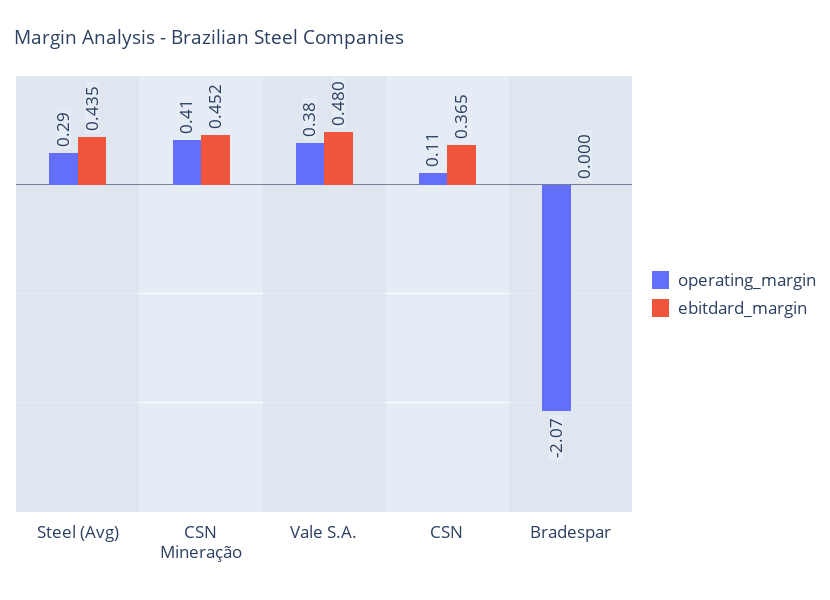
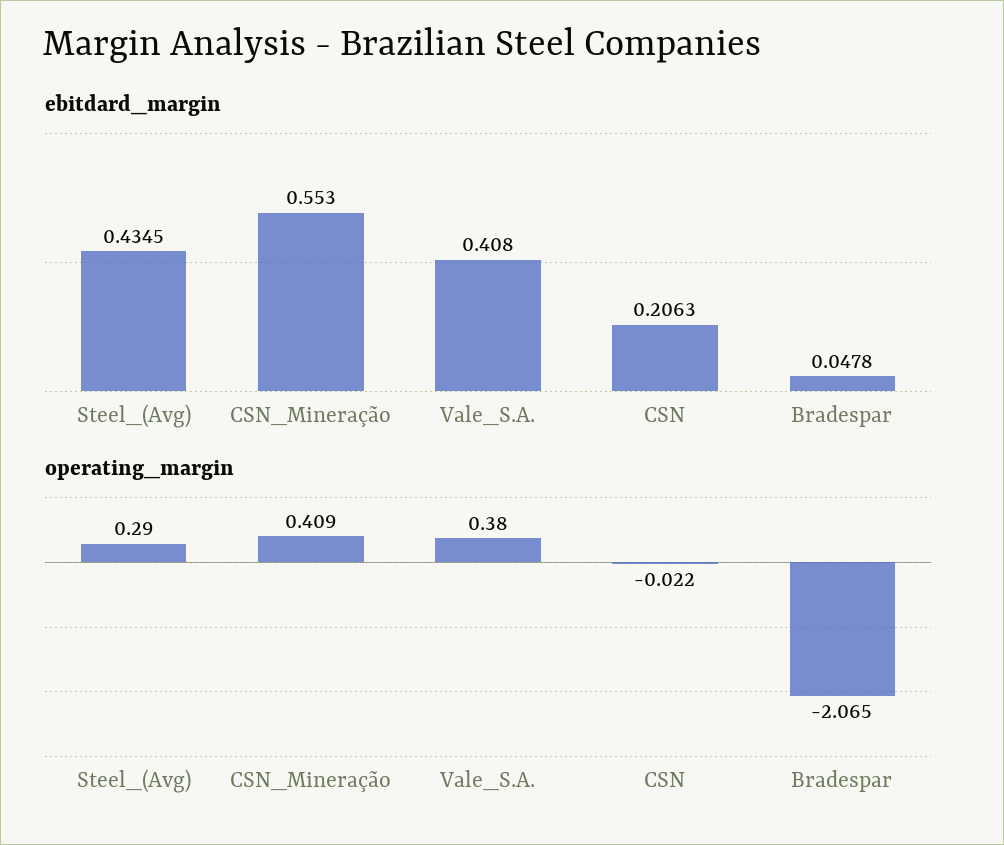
ebitdard_margin, CSN Mineração: 0.452 -> 0.553
ebitdard_margin, Vale S.A.: 0.48 -> 0.408
operating_margin, CSN: 0.11 -> -0.022
ebitdard_margin, CSN: 0.365 -> 0.2063
ebitdard_margin, Bradespar: 0 -> 0.0478

